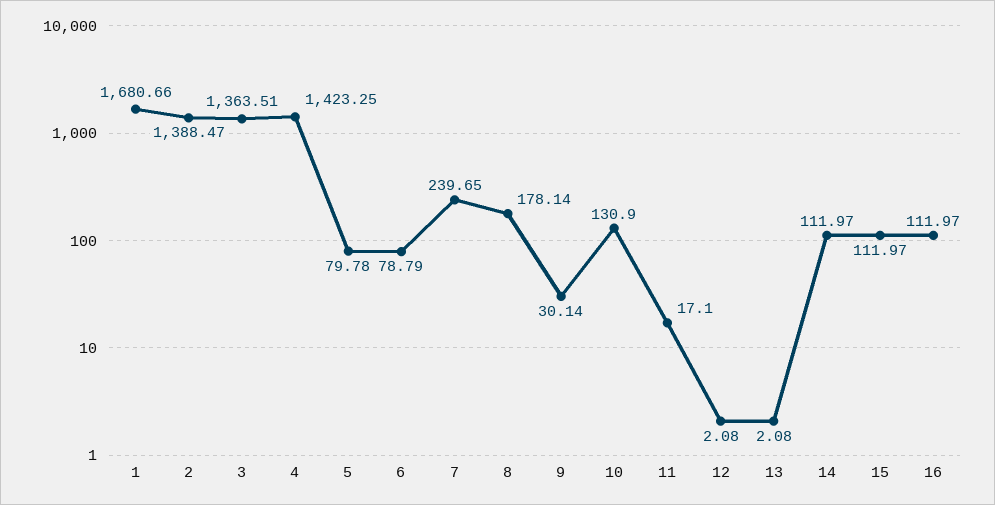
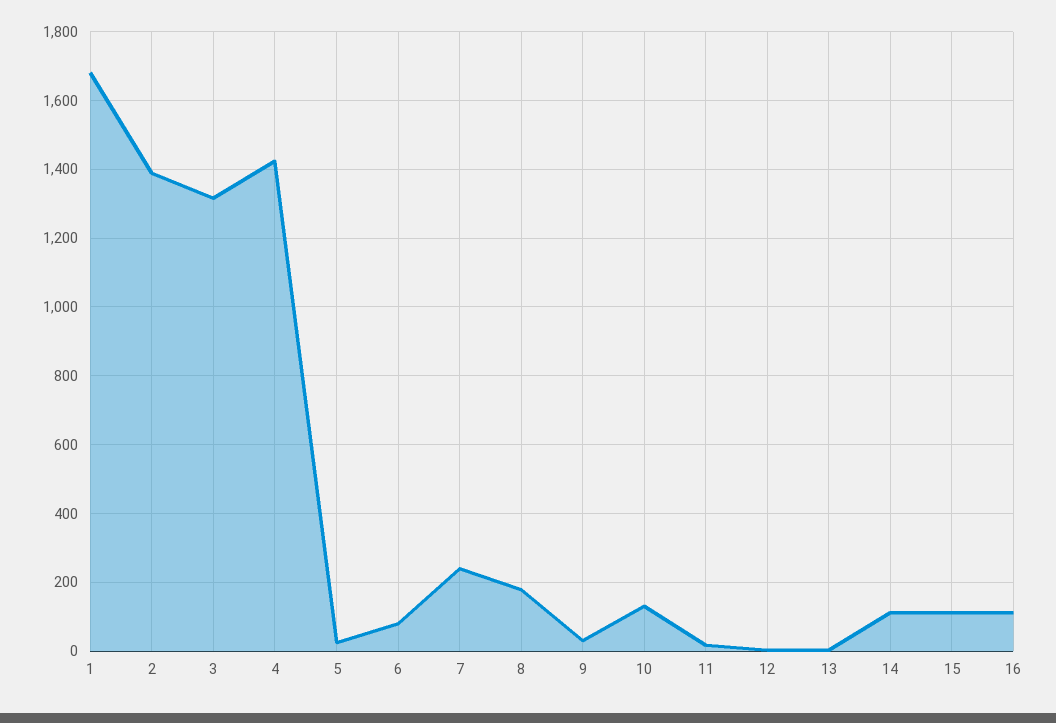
3: 1363.51 -> 1320
5: 79.78 -> 20

